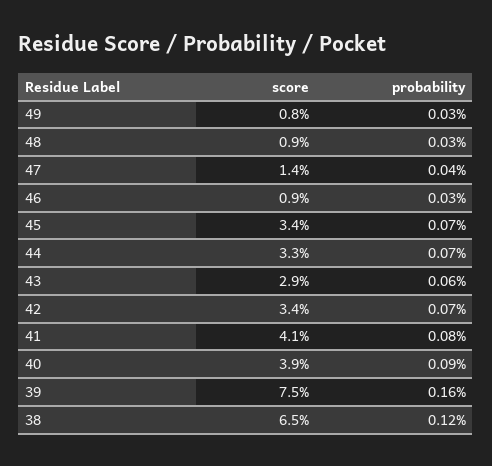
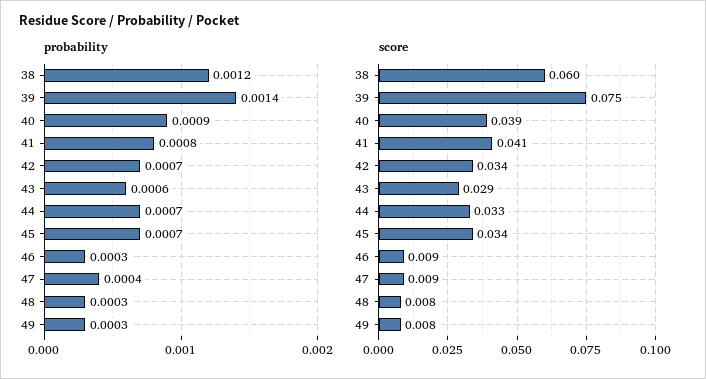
score, 48: 0.009 -> 0.008
score, 47: 0.014 -> 0.009
probability, 39: 0.0016 -> 0.0014
score, 38: 0.065 -> 0.06

